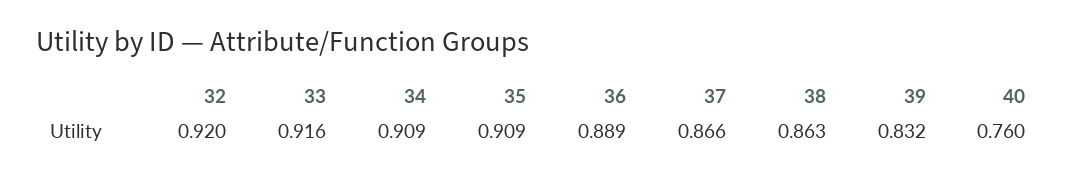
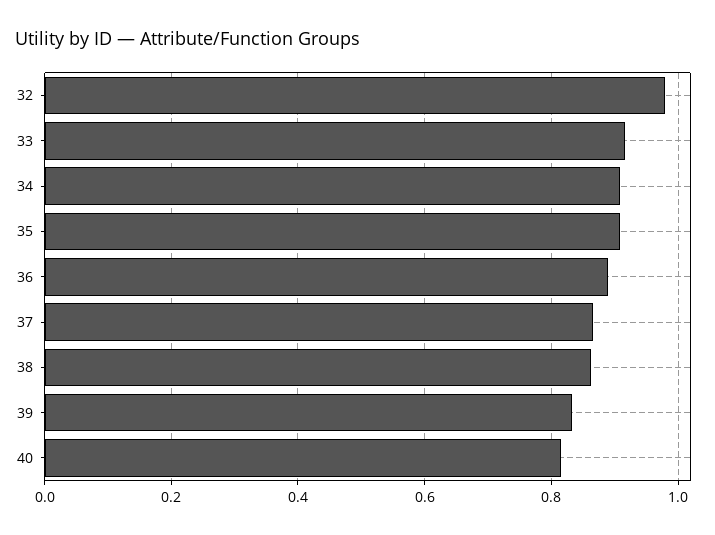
32: 0.92 -> 0.98
40: 0.76 -> 0.82

